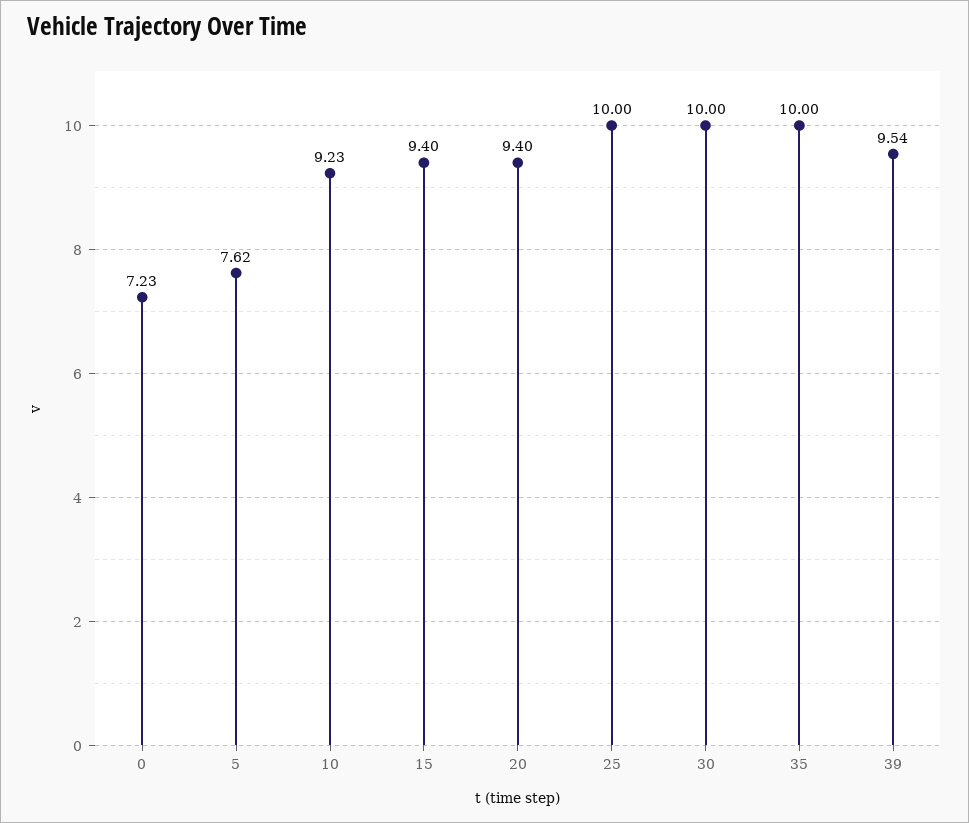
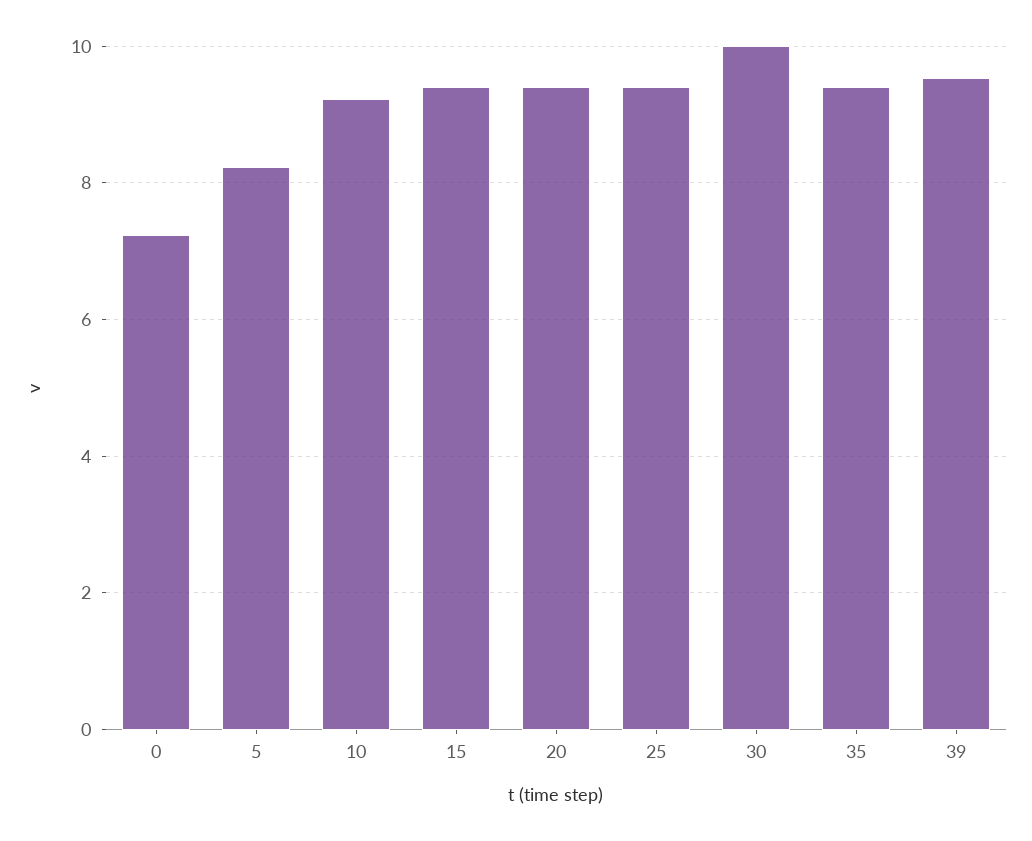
5: 7.62 -> 8.2
25: 10 -> 9.4
35: 10 -> 9.4

